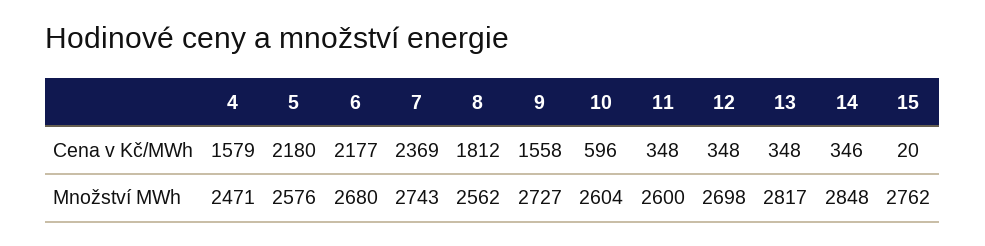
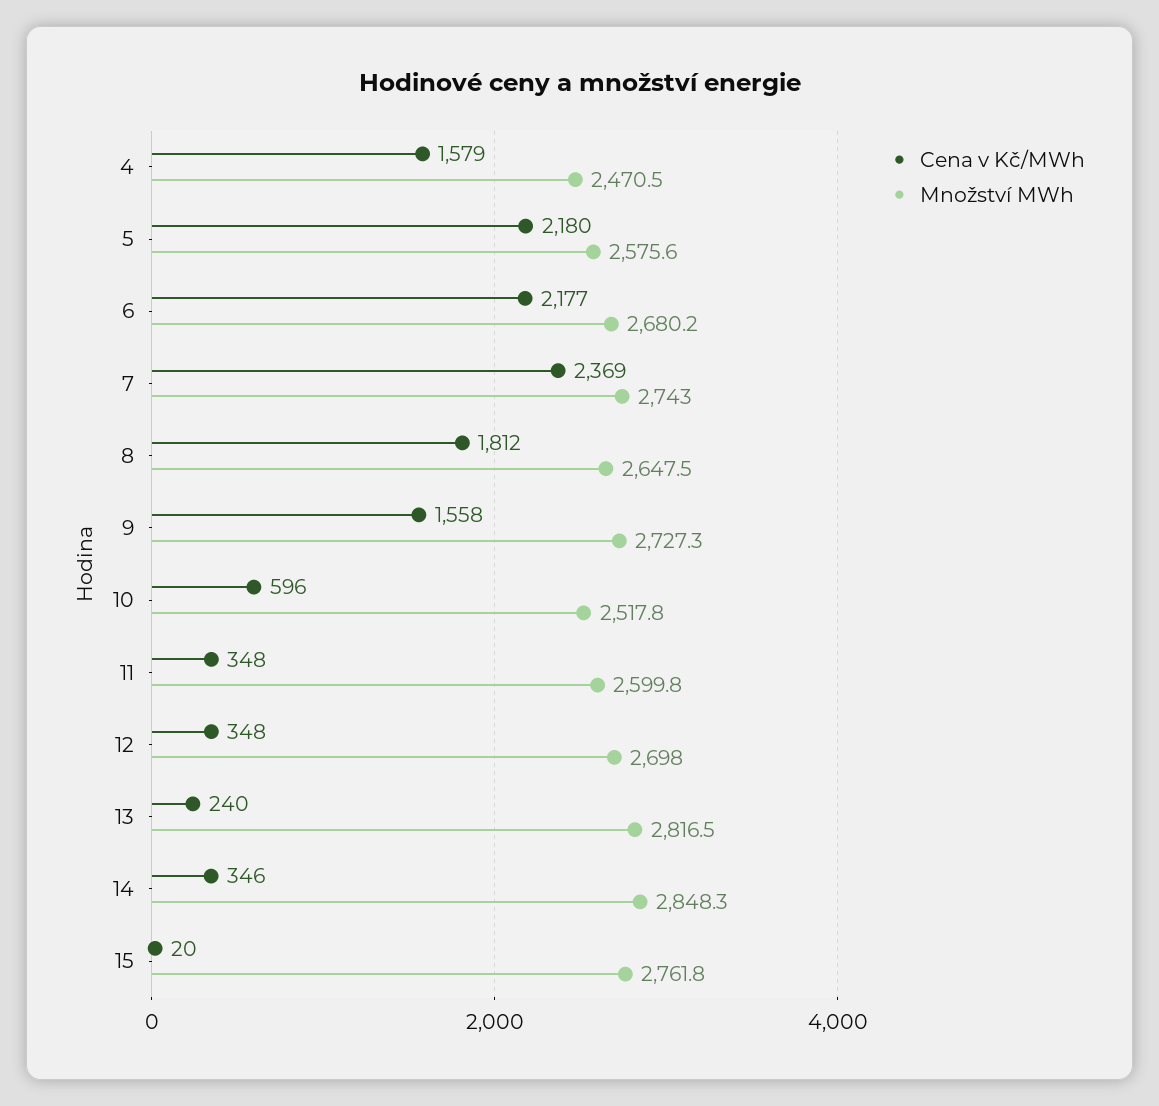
Cena v Kč/MWh, 13: 348 -> 240
Množství MWh, 8: 2562 -> 2647.5
Množství MWh, 10: 2604 -> 2517.8

